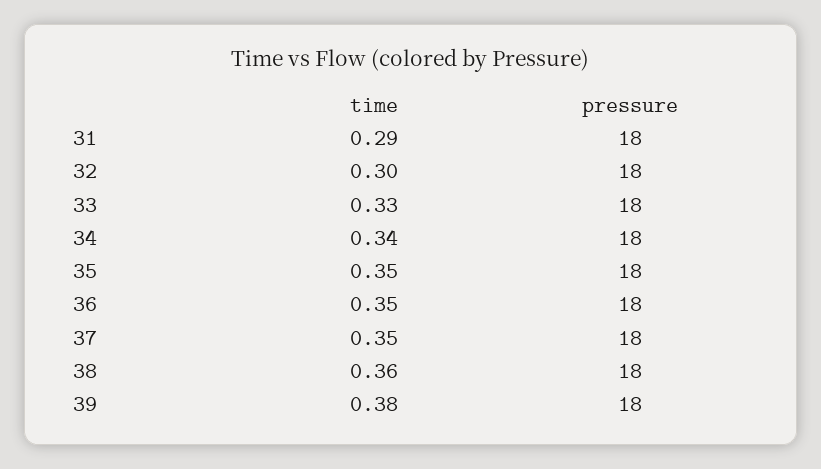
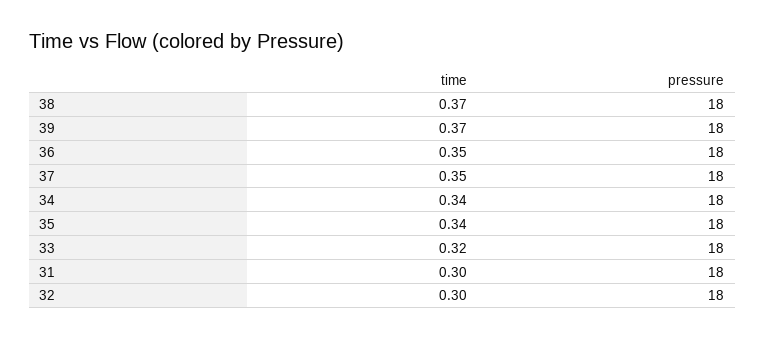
time, 31: 0.29 -> 0.3
time, 33: 0.33 -> 0.32
time, 35: 0.35 -> 0.34
time, 38: 0.36 -> 0.37
time, 39: 0.38 -> 0.37

